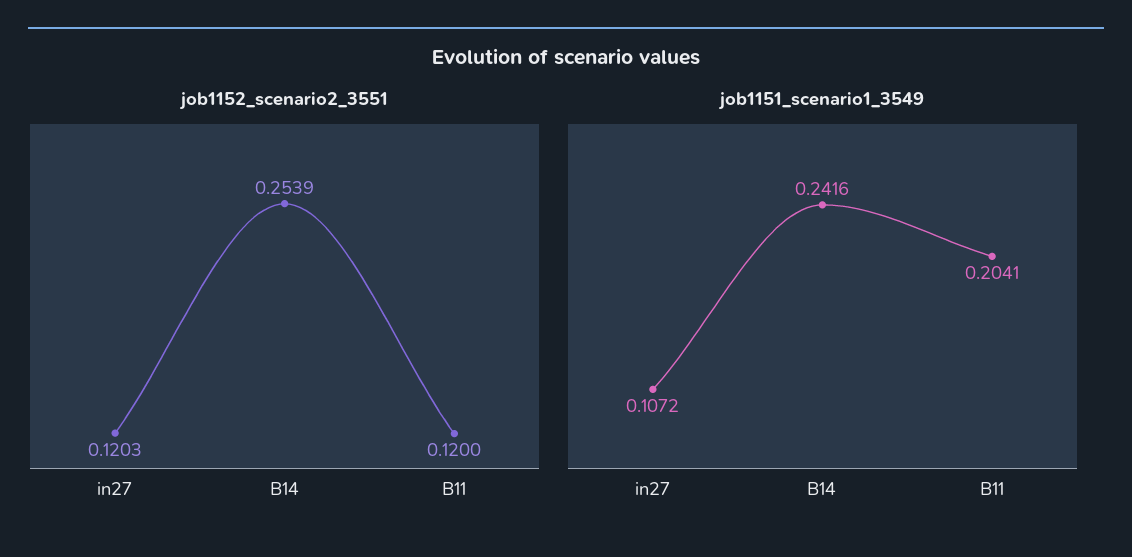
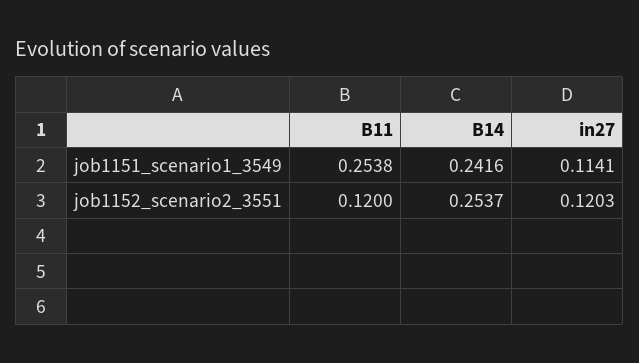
job1152_scenario2_3551, B14: 0.2539 -> 0.2537
job1151_scenario1_3549, in27: 0.1072 -> 0.1141
job1151_scenario1_3549, B11: 0.2041 -> 0.2538

